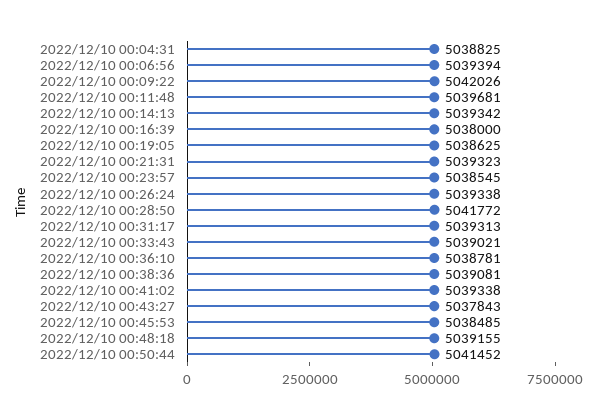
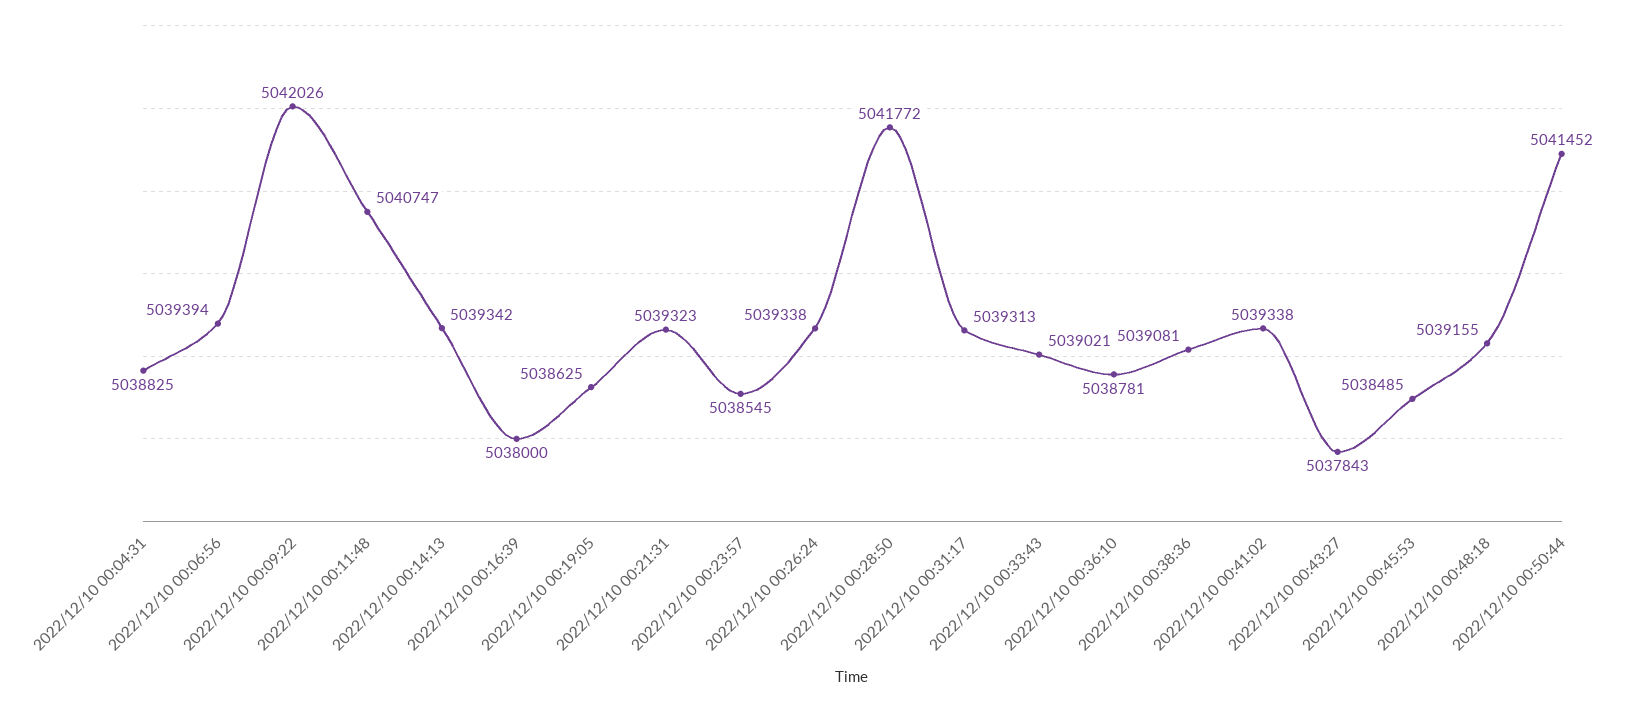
2022/12/10 00:11:48: 5039681 -> 5040747

